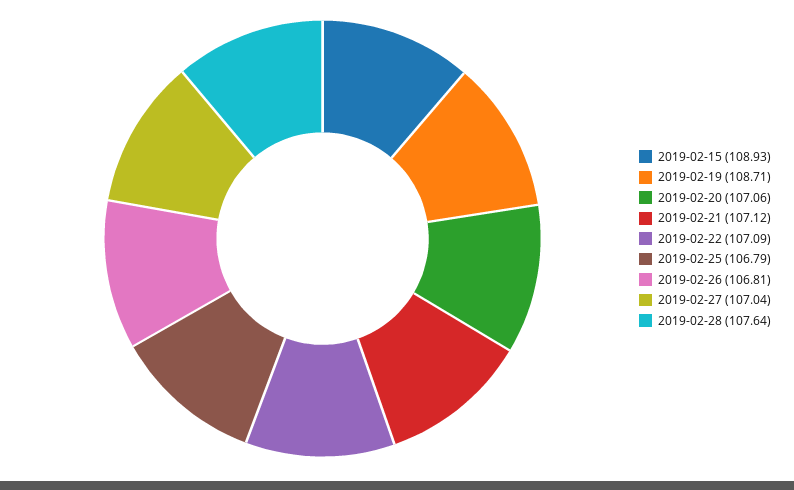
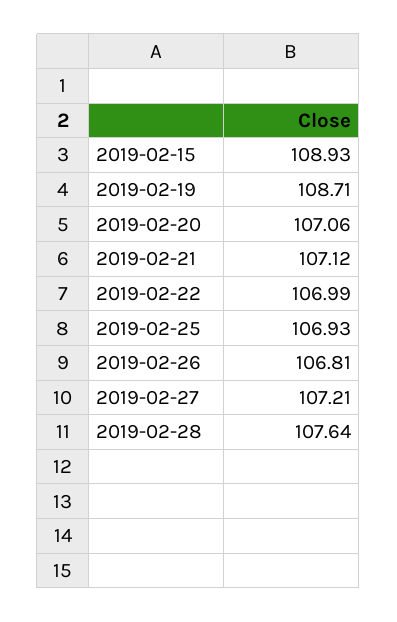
2019-02-22: 107.09 -> 106.99
2019-02-25: 106.79 -> 106.93
2019-02-27: 107.04 -> 107.21

